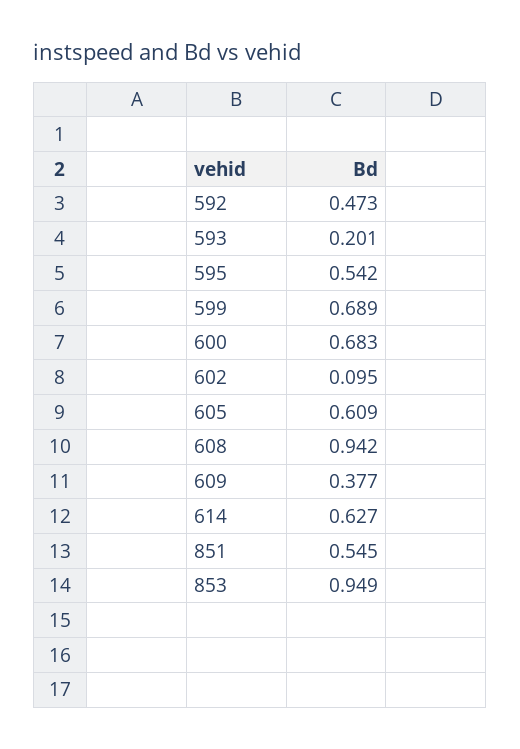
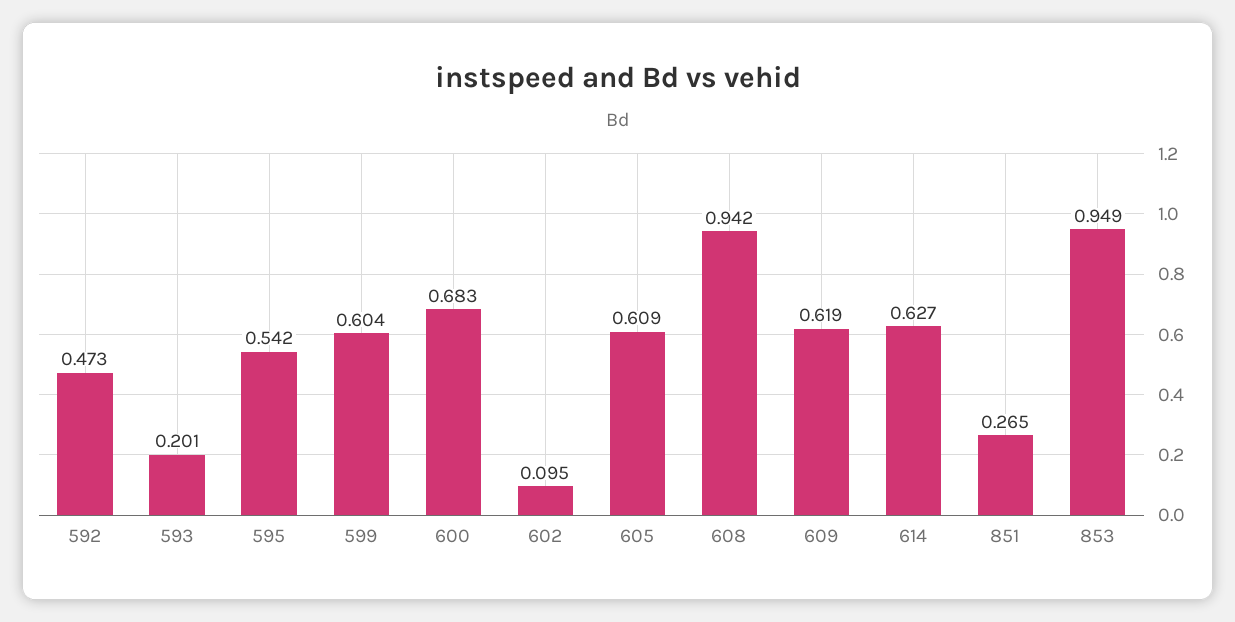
599: 0.689 -> 0.604
609: 0.377 -> 0.619
851: 0.545 -> 0.265

